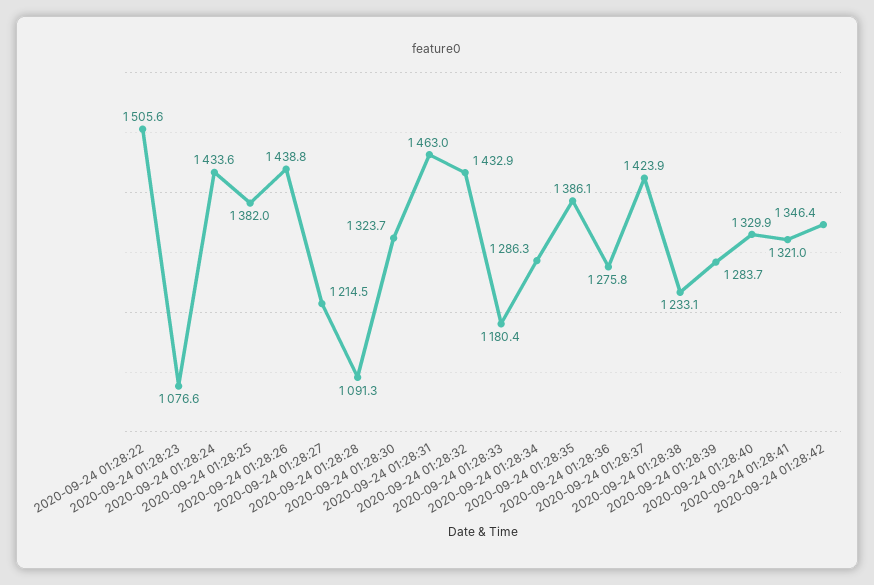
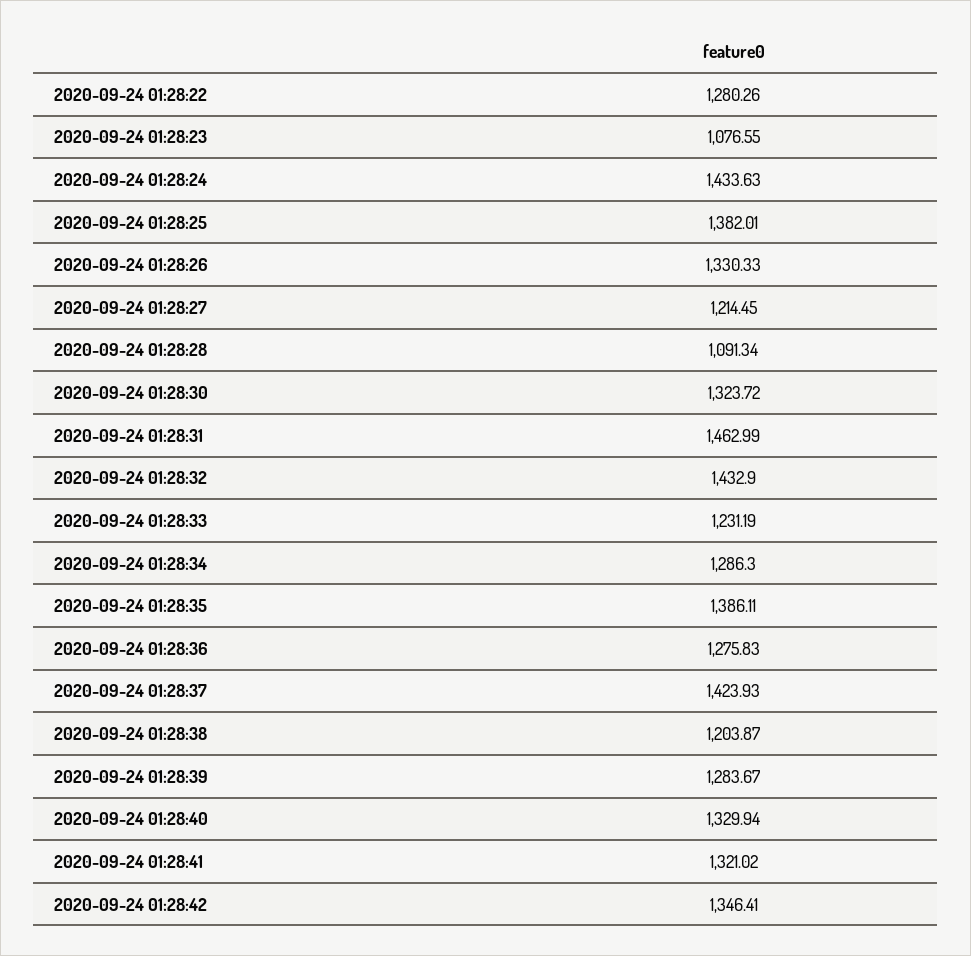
2020-09-24 01:28:22: 1505.6 -> 1280.26
2020-09-24 01:28:26: 1438.8 -> 1330.33
2020-09-24 01:28:33: 1180.4 -> 1231.19
2020-09-24 01:28:38: 1233.1 -> 1203.87

